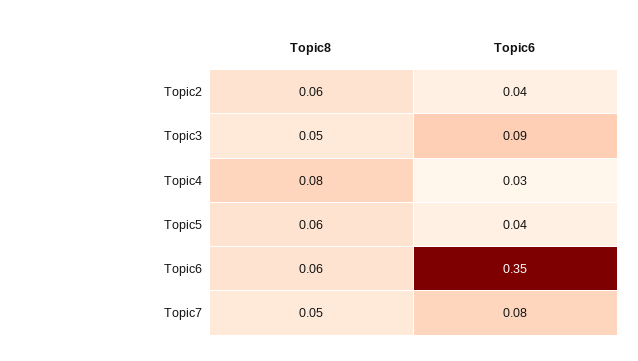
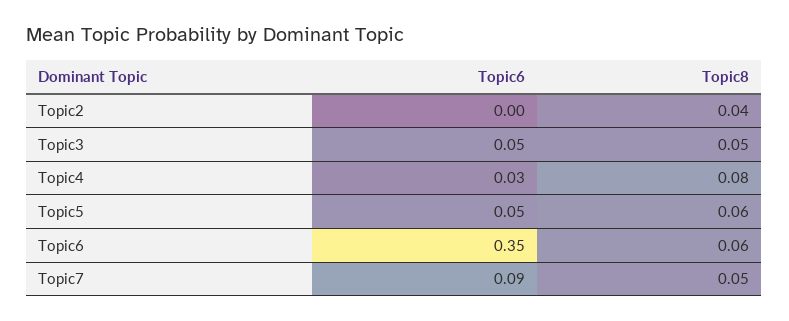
Topic8, Topic2: 0.06 -> 0.04
Topic6, Topic2: 0.04 -> 0
Topic6, Topic3: 0.09 -> 0.05
Topic6, Topic5: 0.04 -> 0.05
Topic6, Topic7: 0.08 -> 0.09

